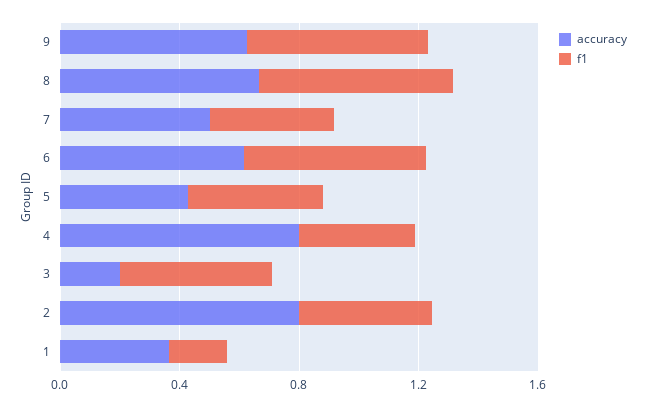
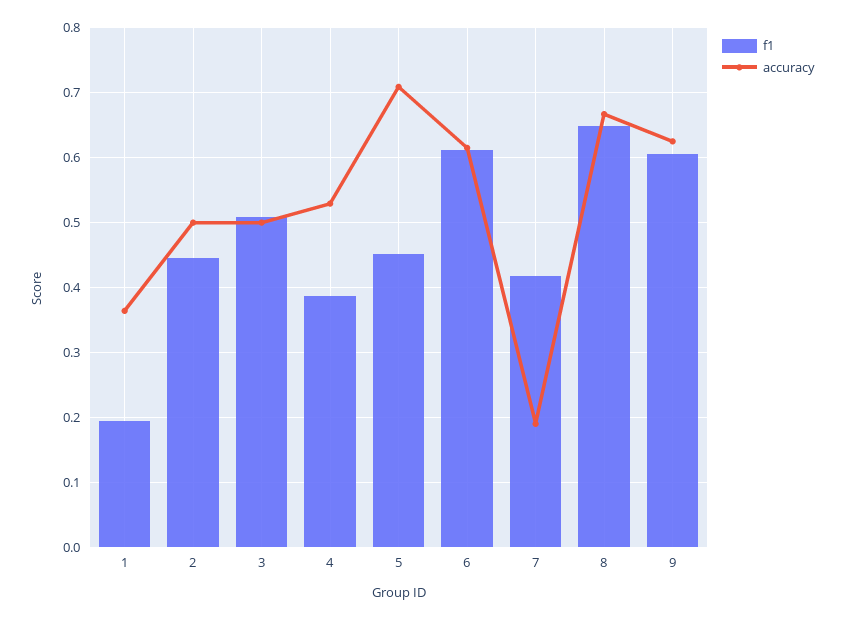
accuracy, 7: 0.5 -> 0.19
accuracy, 5: 0.4 -> 0.71
accuracy, 4: 0.8 -> 0.53
accuracy, 3: 0.2 -> 0.5
accuracy, 2: 0.8 -> 0.5

